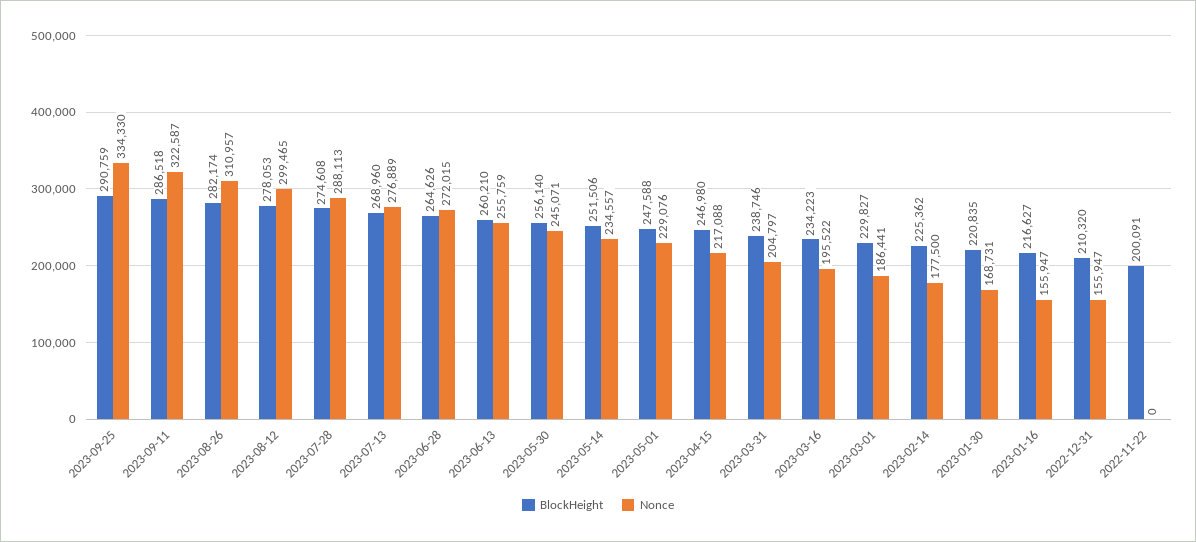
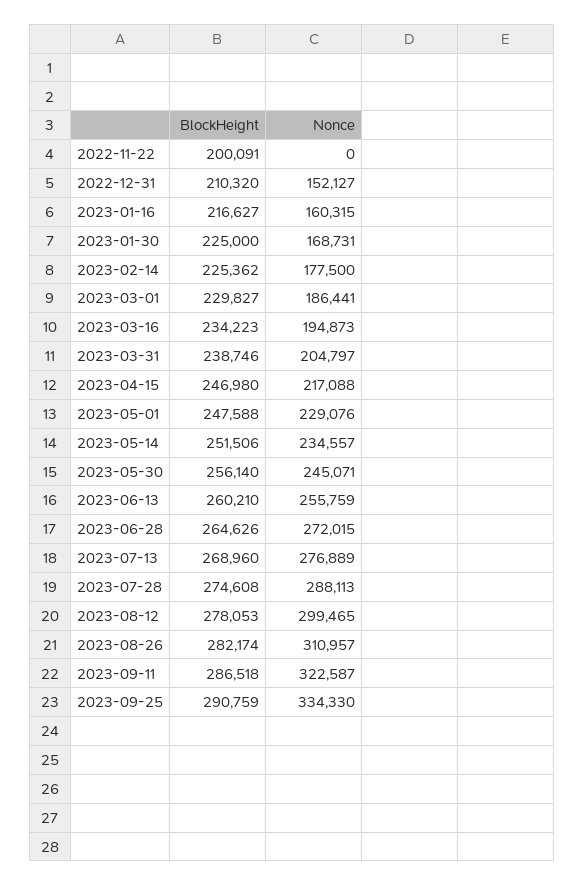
Nonce, 2023-03-16: 195522 -> 194873
BlockHeight, 2023-01-30: 220835 -> 225000
Nonce, 2023-01-16: 155947 -> 160315
Nonce, 2022-12-31: 155947 -> 152127

